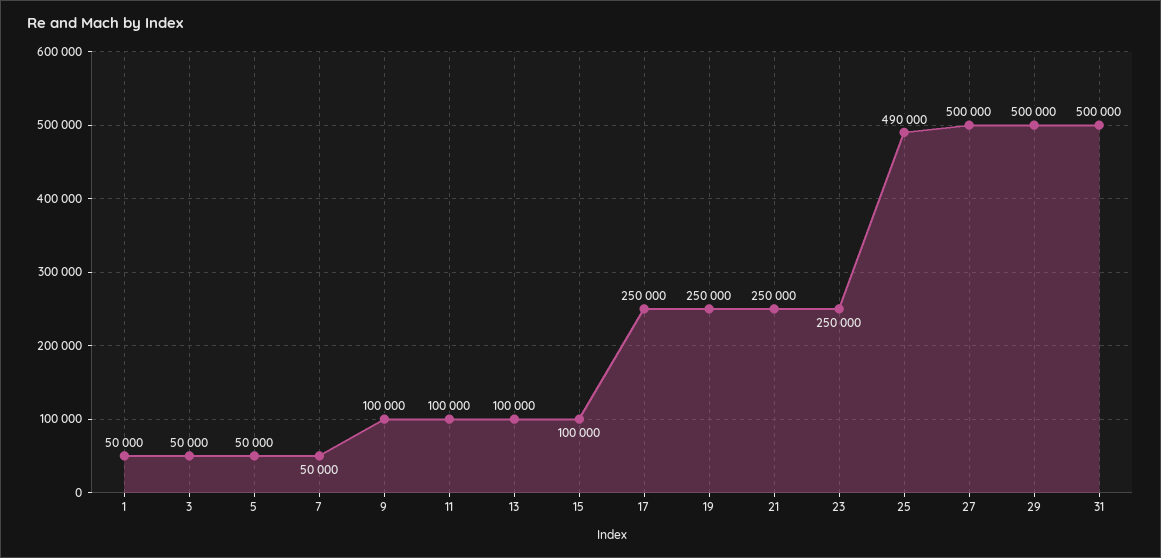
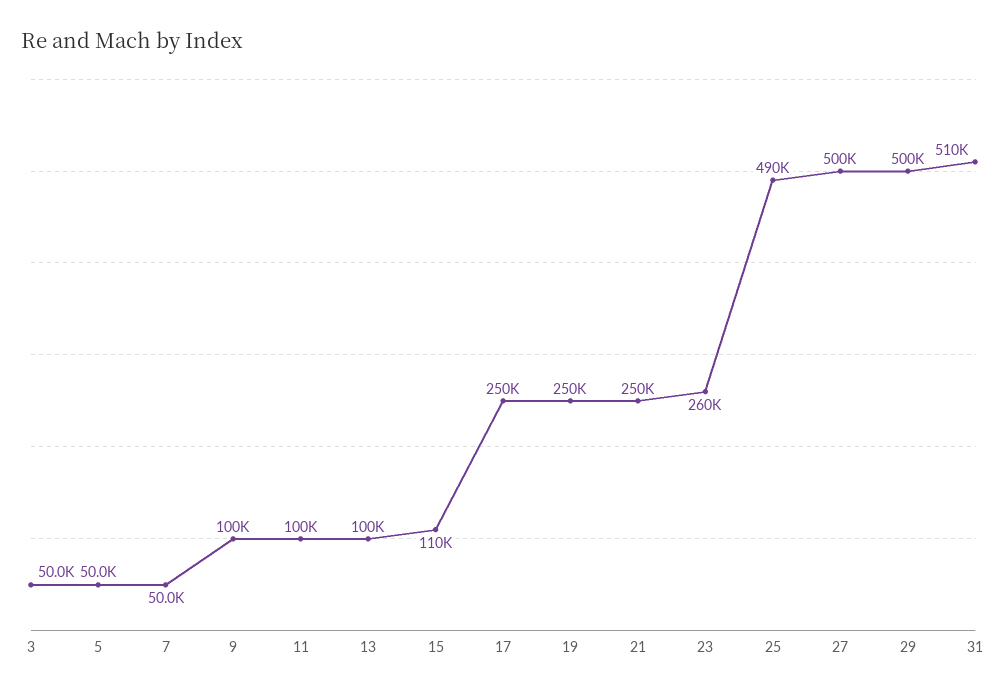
1: 50000 -> none
15: 100000 -> 110000
23: 250000 -> 260000
31: 500000 -> 510000

